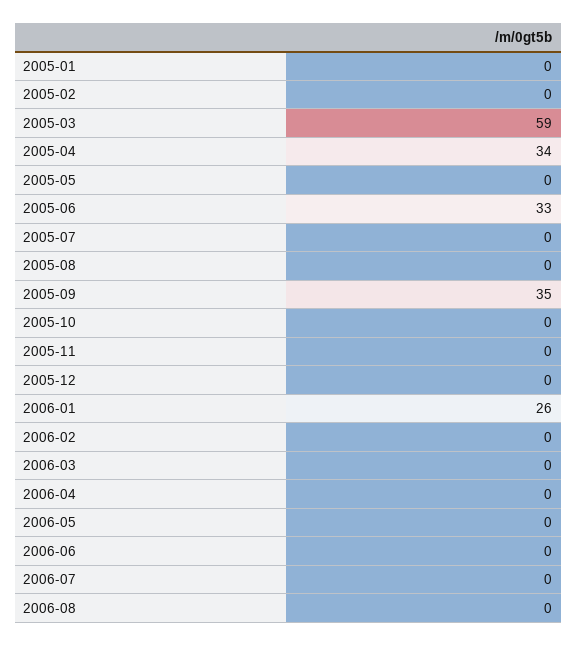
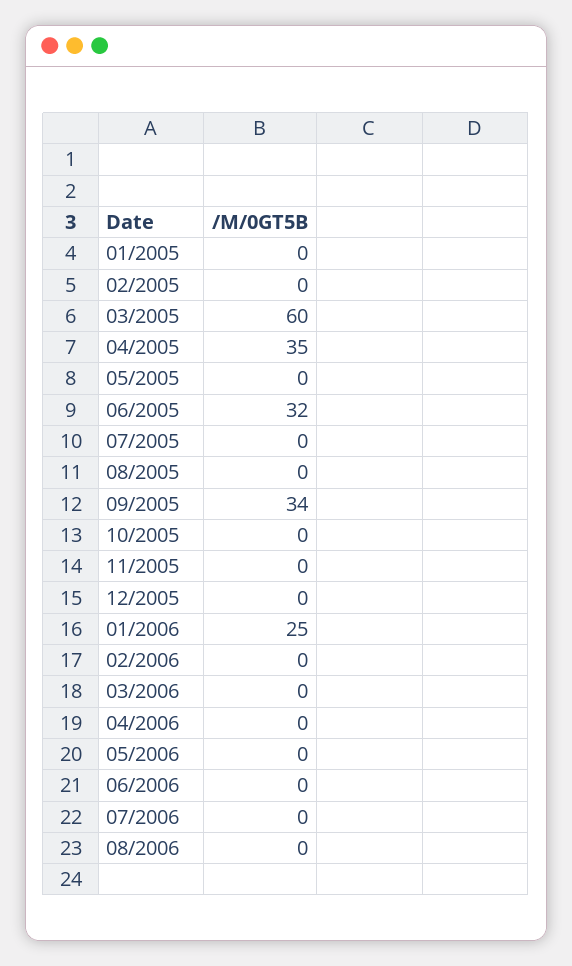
2005-03: 59 -> 60
2005-04: 34 -> 35
2005-06: 33 -> 32
2005-09: 35 -> 34
2006-01: 26 -> 25

